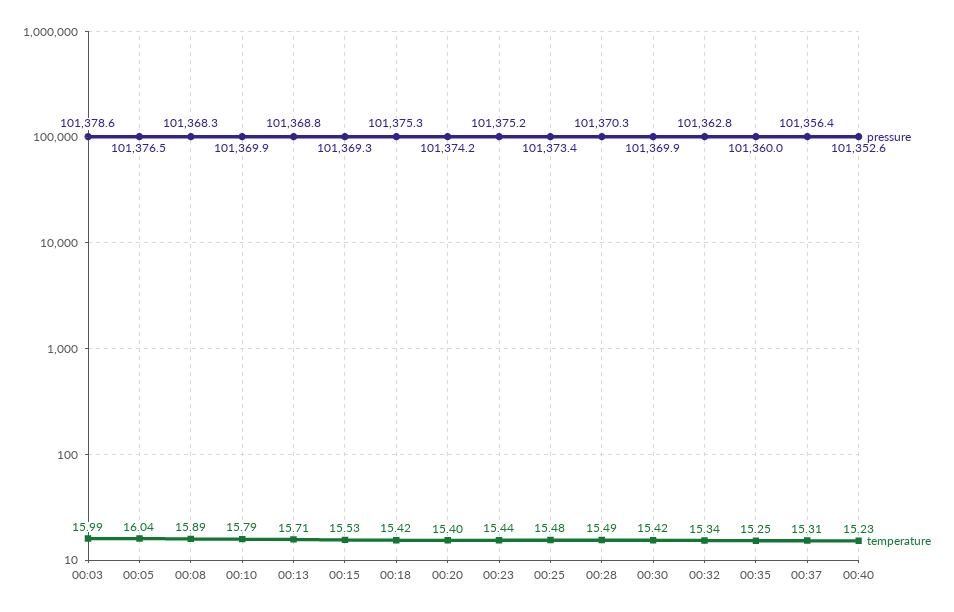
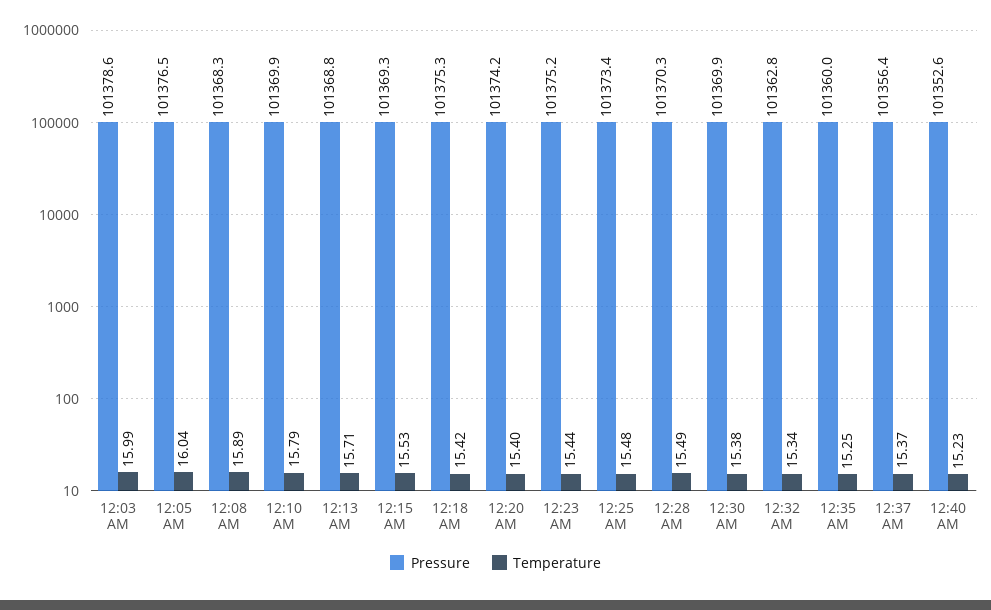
temperature, 00:30: 15.42 -> 15.38
temperature, 00:37: 15.31 -> 15.37

